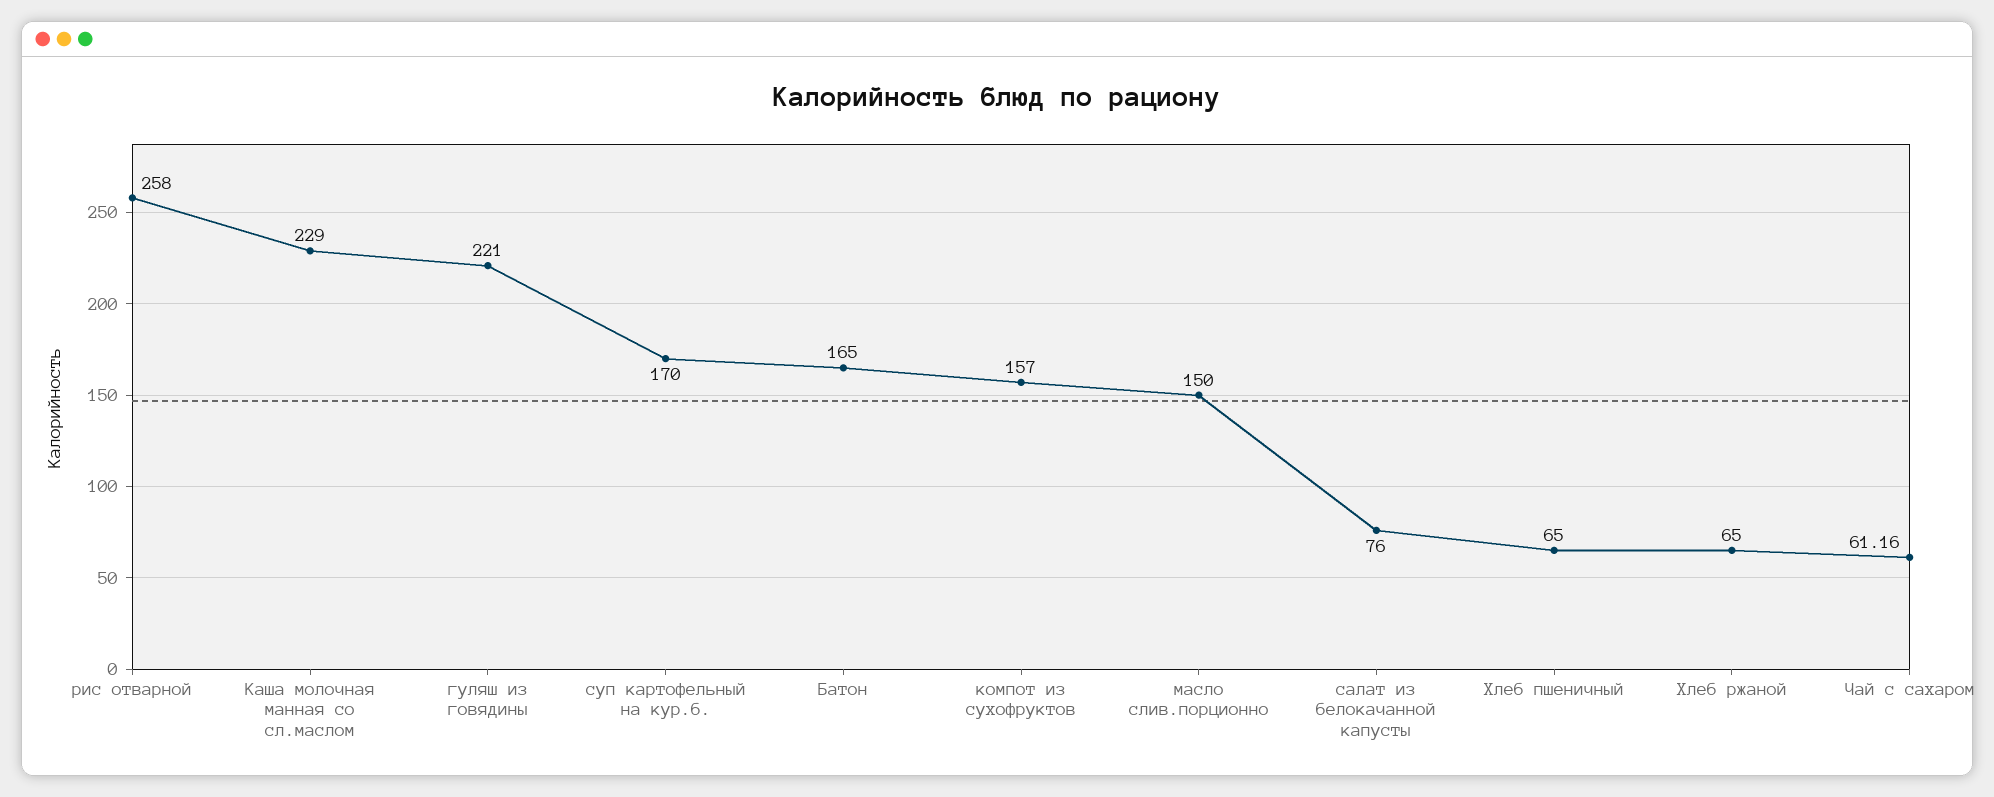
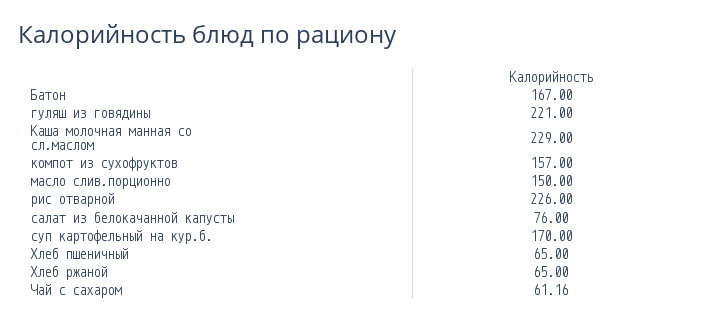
рис отварной: 258 -> 226
Батон: 165 -> 167

